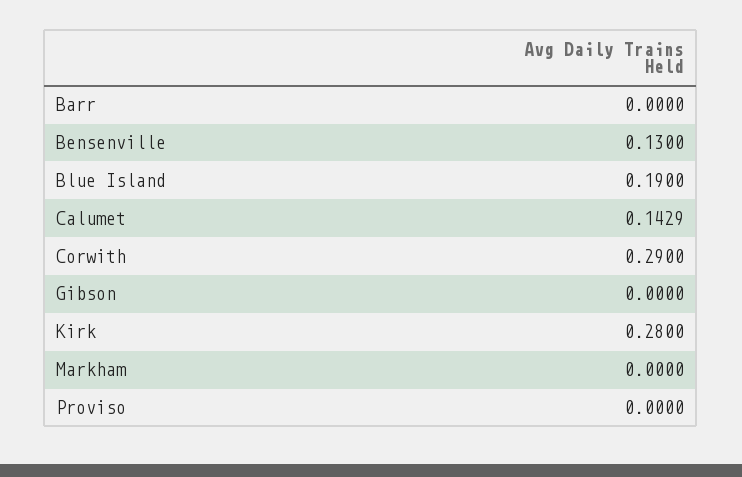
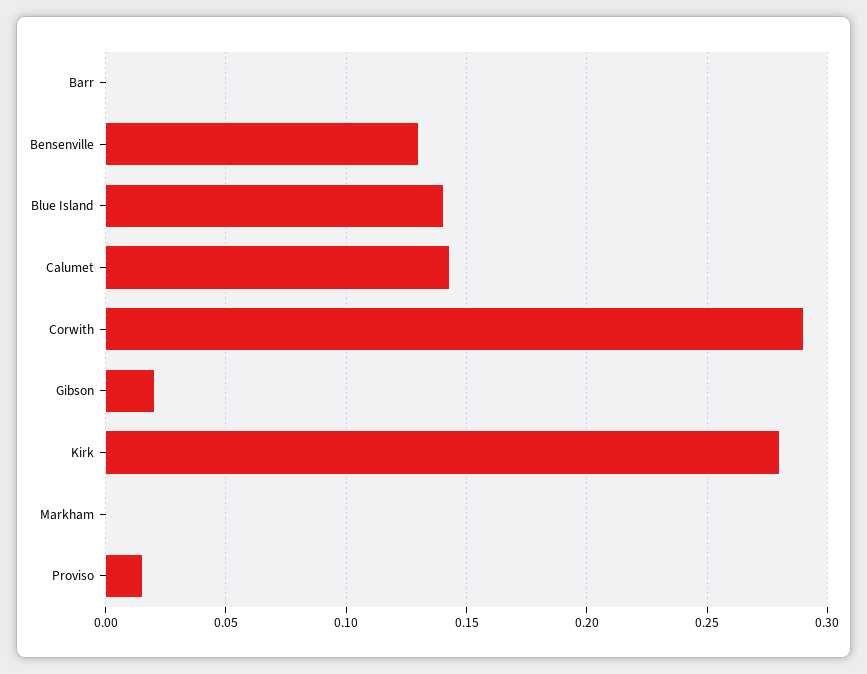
Blue Island: 0.19 -> 0.14
Gibson: 0 -> 0.02
Proviso: 0 -> 0.015

